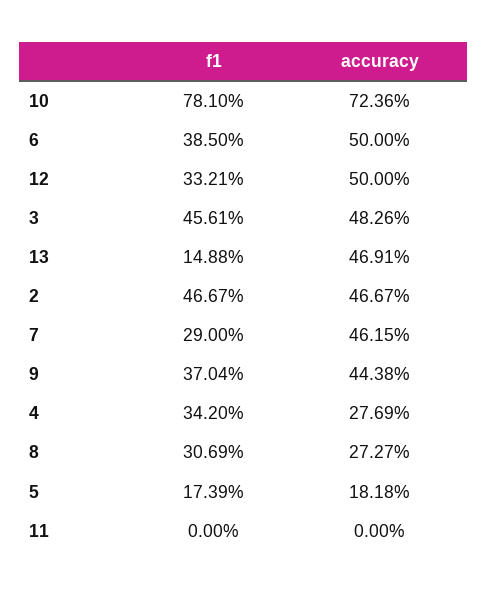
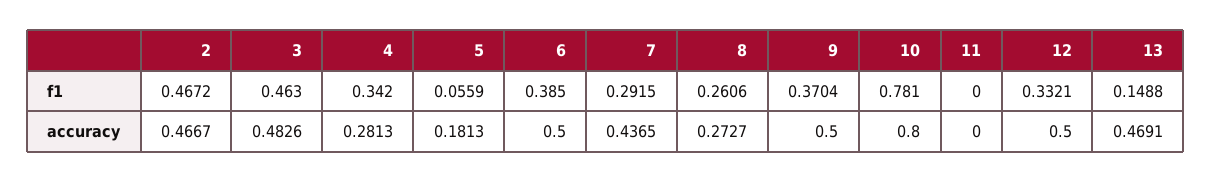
accuracy, 10: 0.7236 -> 0.8
f1, 3: 0.4561 -> 0.463
f1, 2: 0.4667 -> 0.4672
f1, 7: 0.29 -> 0.2915
accuracy, 7: 0.4615 -> 0.4365
accuracy, 9: 0.4438 -> 0.5
accuracy, 4: 0.2769 -> 0.2813
f1, 8: 0.3069 -> 0.2606
f1, 5: 0.1739 -> 0.0559
accuracy, 5: 0.1818 -> 0.1813

